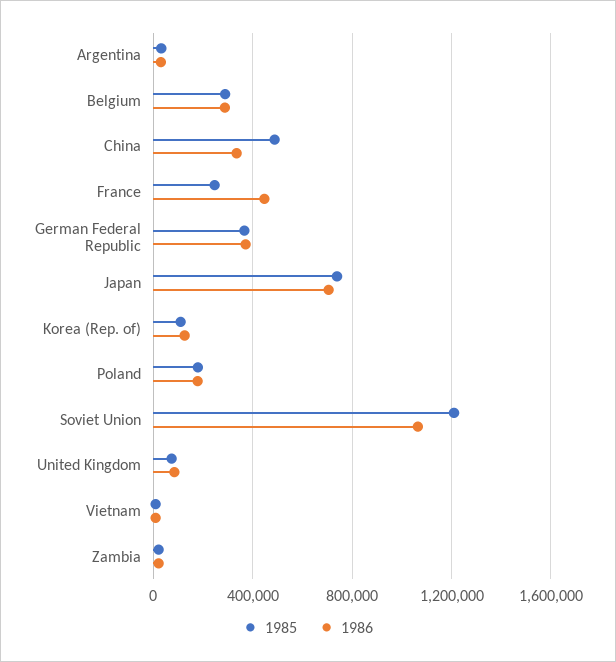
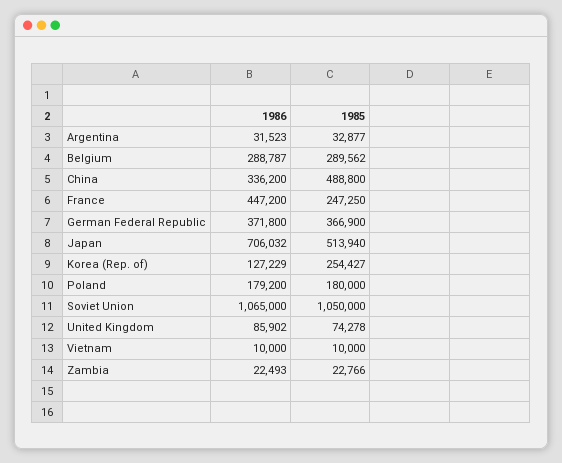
1985, Japan: 750000 -> 513940
1985, Korea (Rep. of): 100000 -> 254427
1985, Soviet Union: 1200000 -> 1050000

